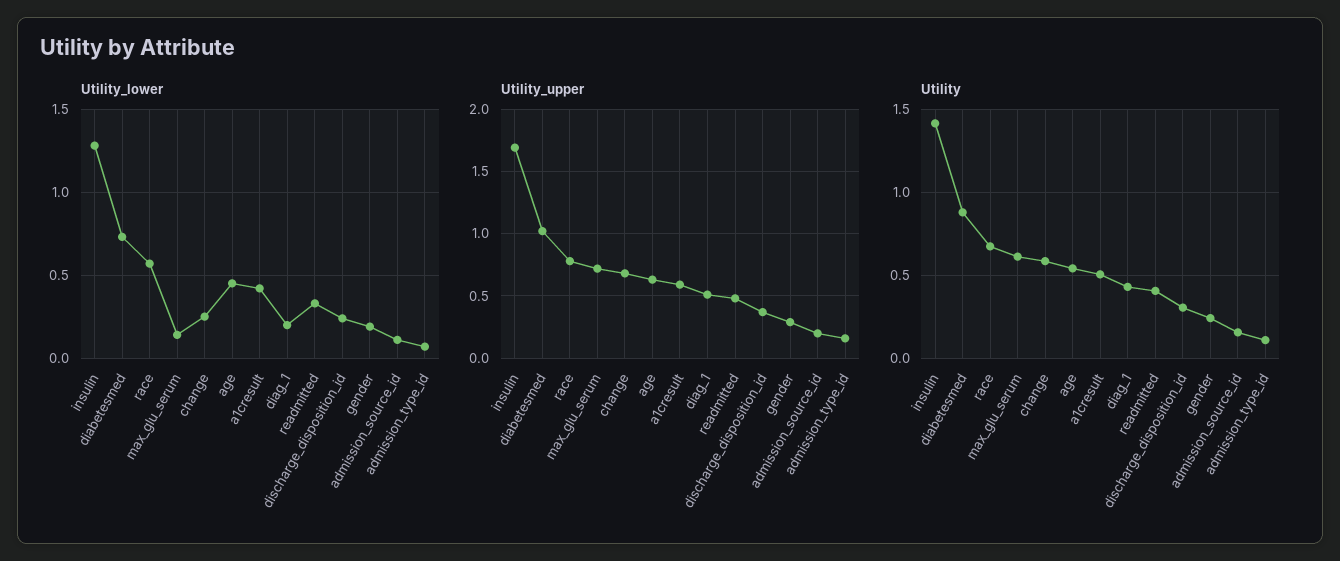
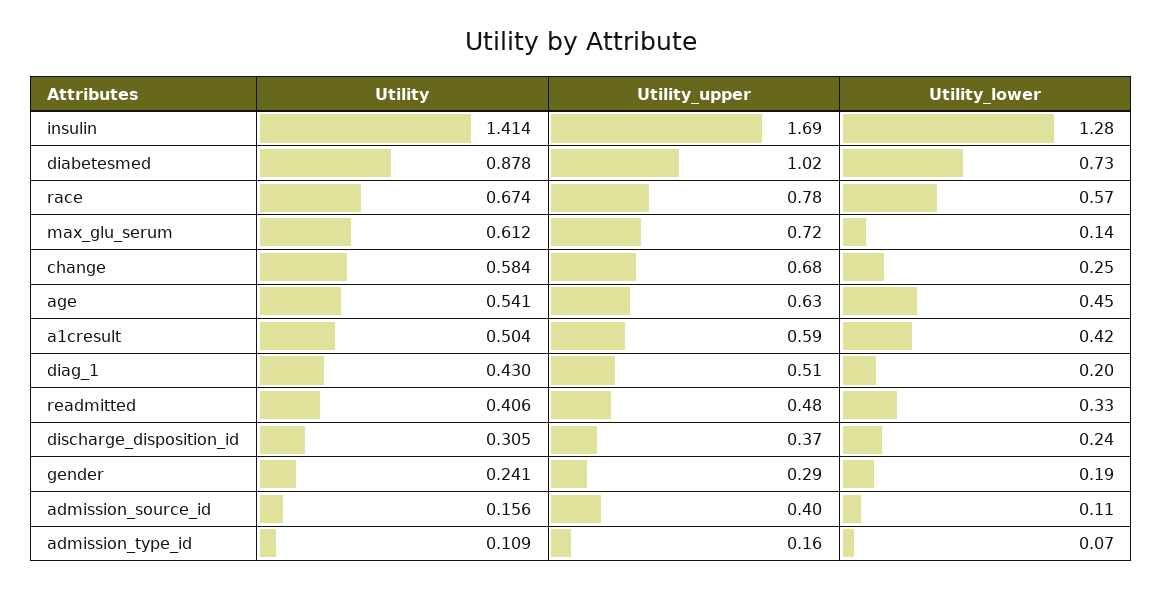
Utility_upper, admission_source_id: 0.2 -> 0.4

